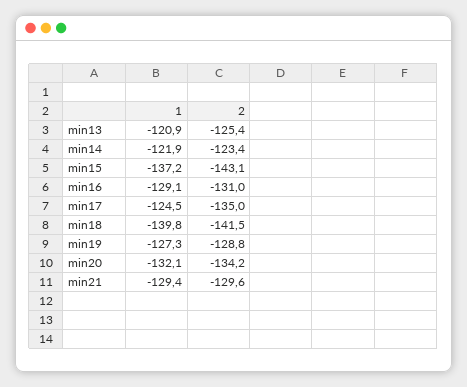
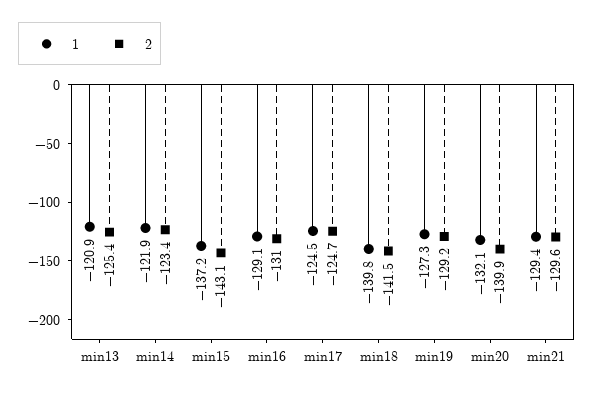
2, min17: -135 -> -124.7
2, min19: -128.8 -> -129.2
2, min20: -134.2 -> -139.9

